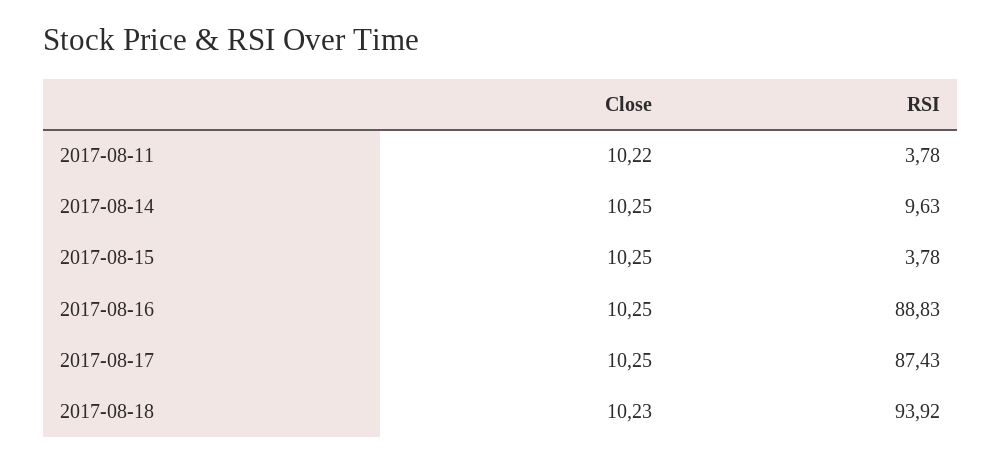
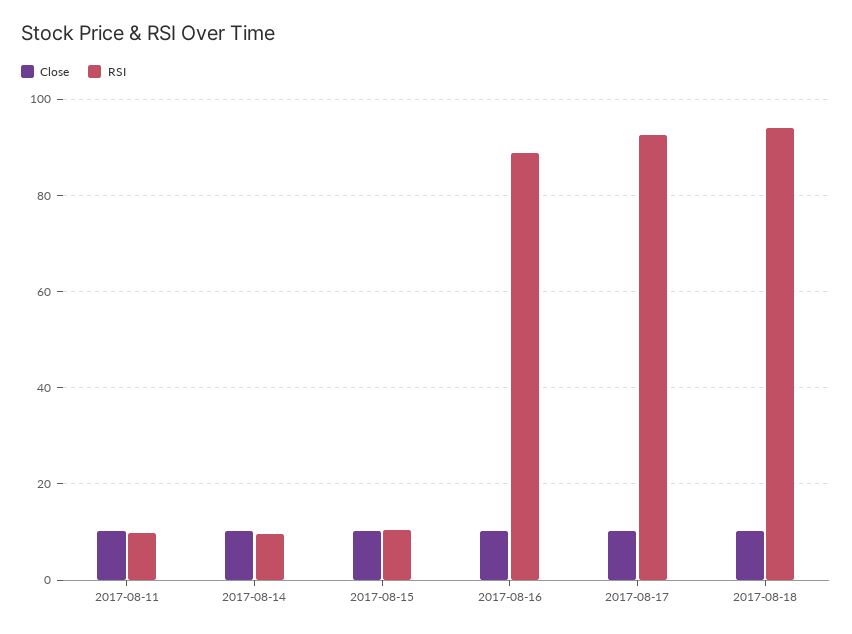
RSI, 2017-08-11: 3.78 -> 10
RSI, 2017-08-15: 3.78 -> 10
RSI, 2017-08-17: 87.43 -> 92

